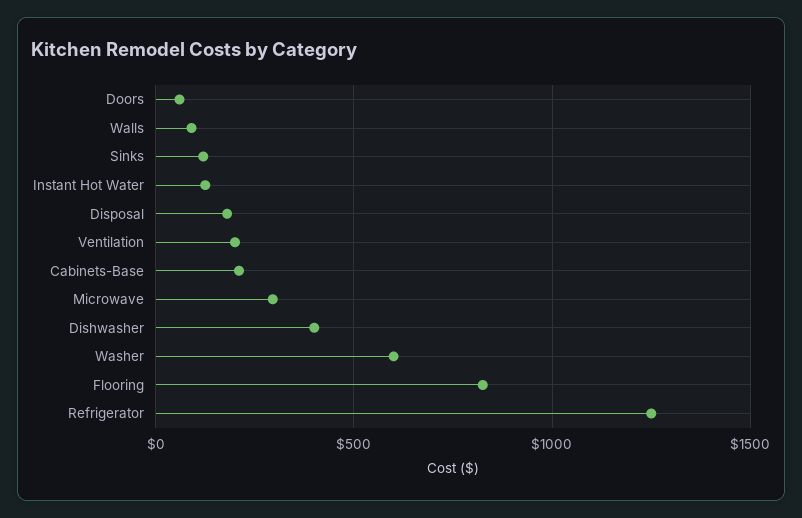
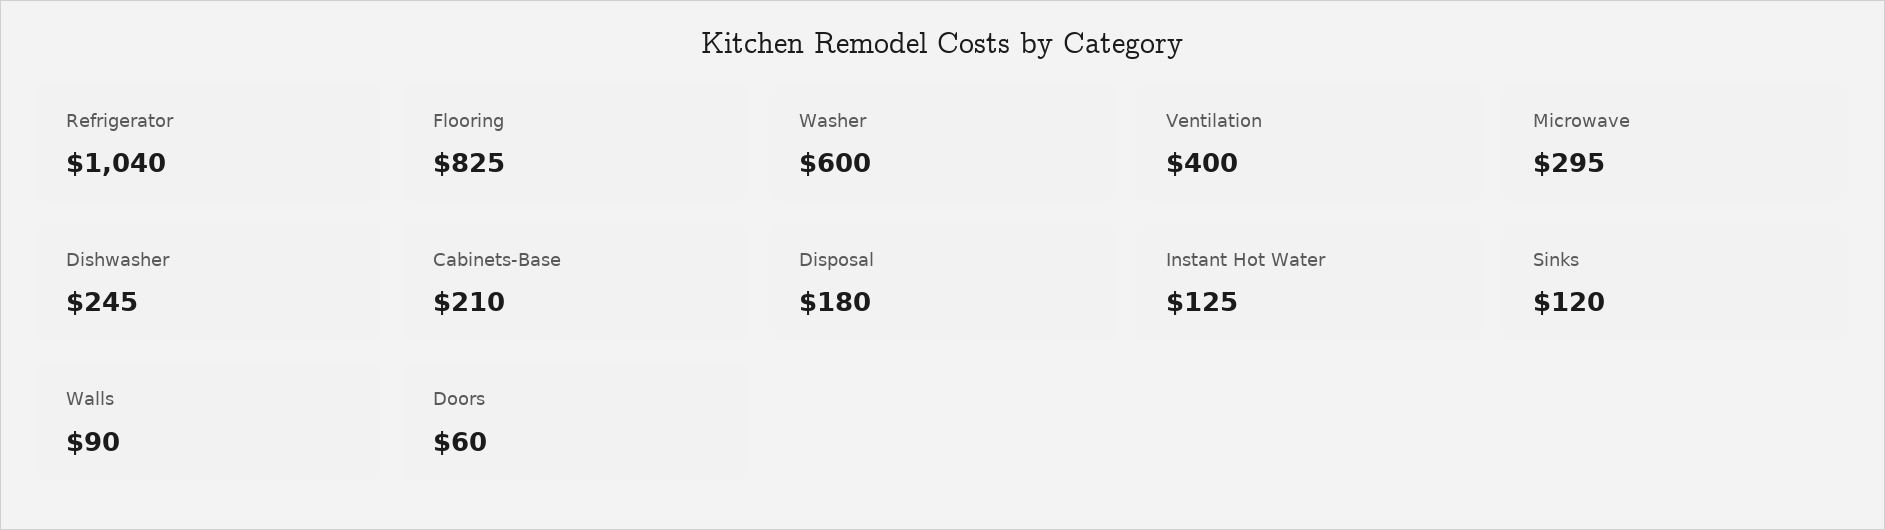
Ventilation: 200 -> 400
Dishwasher: 400 -> 245
Refrigerator: 1250 -> 1040

